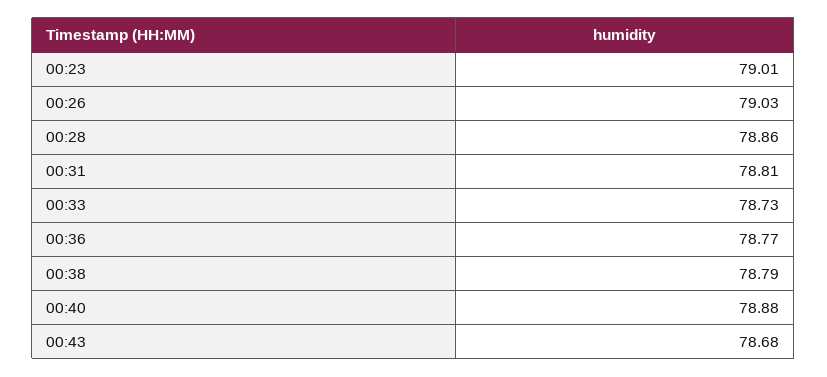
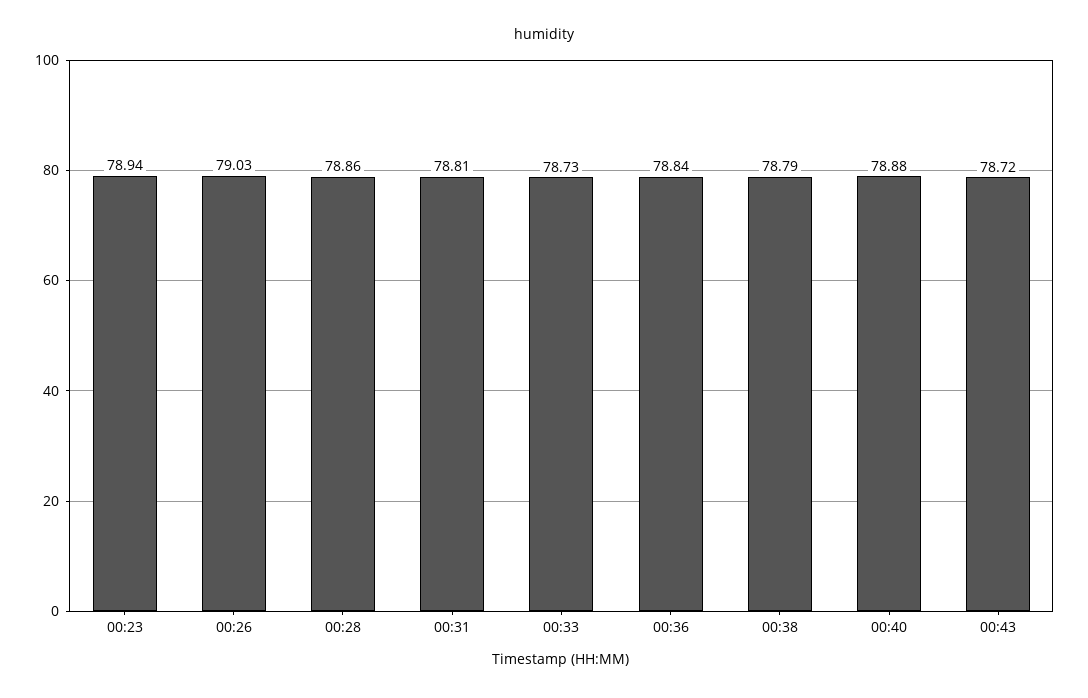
00:23: 79.01 -> 78.94
00:36: 78.77 -> 78.84
00:43: 78.68 -> 78.72

